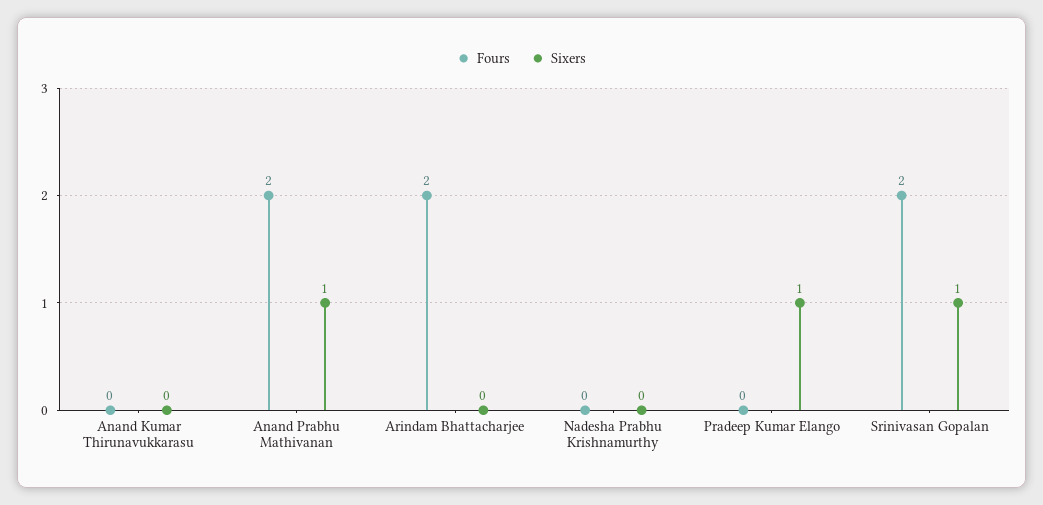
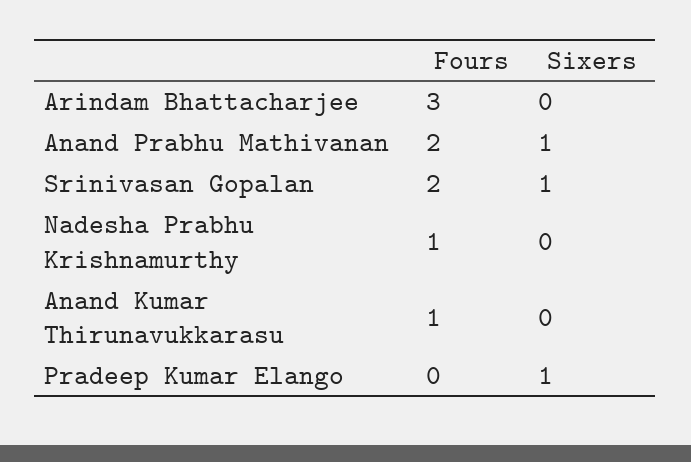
Fours, Anand Kumar Thirunavukkarasu: 0 -> 1
Fours, Arindam Bhattacharjee: 2 -> 3
Fours, Nadesha Prabhu Krishnamurthy: 0 -> 1

